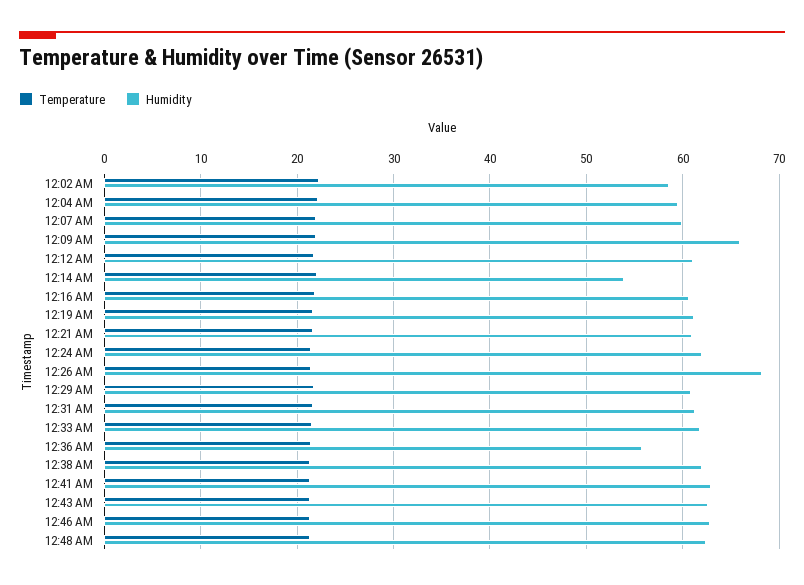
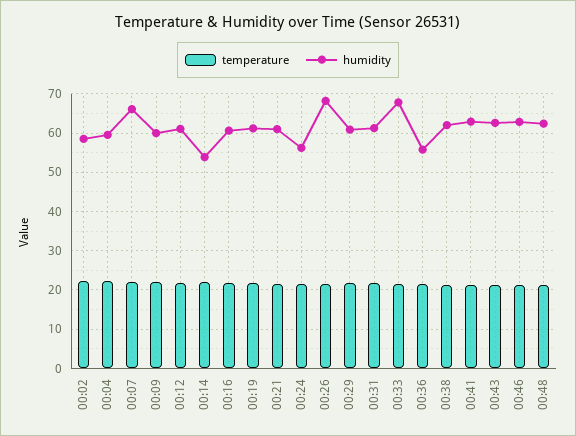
Humidity, 12:07 AM: 60 -> 66
Humidity, 12:09 AM: 66 -> 60
Humidity, 12:24 AM: 62 -> 56
Humidity, 12:33 AM: 62 -> 68

